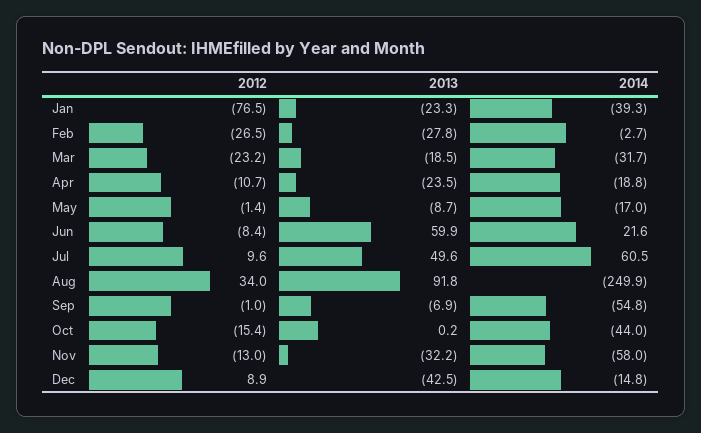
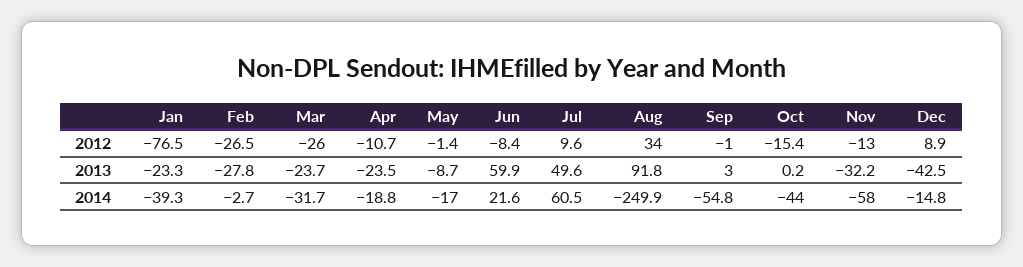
2012, Mar: -23.2 -> -26
2013, Mar: -18.5 -> -23.7
2013, Sep: -6.9 -> 3

